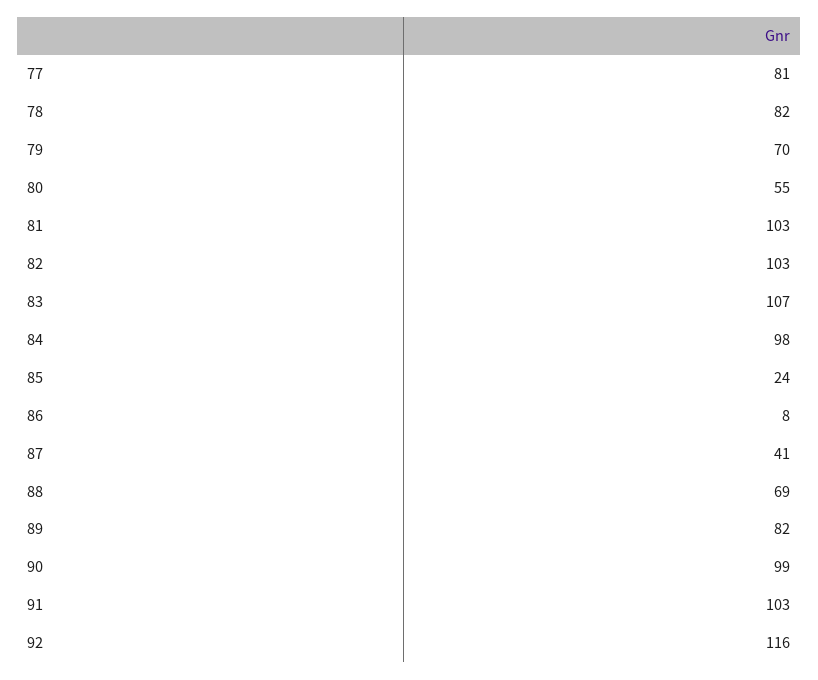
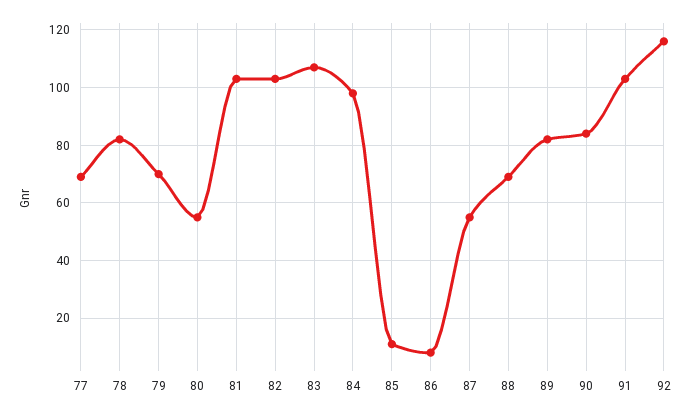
77: 81 -> 70
85: 24 -> 10
87: 41 -> 55
90: 99 -> 85

